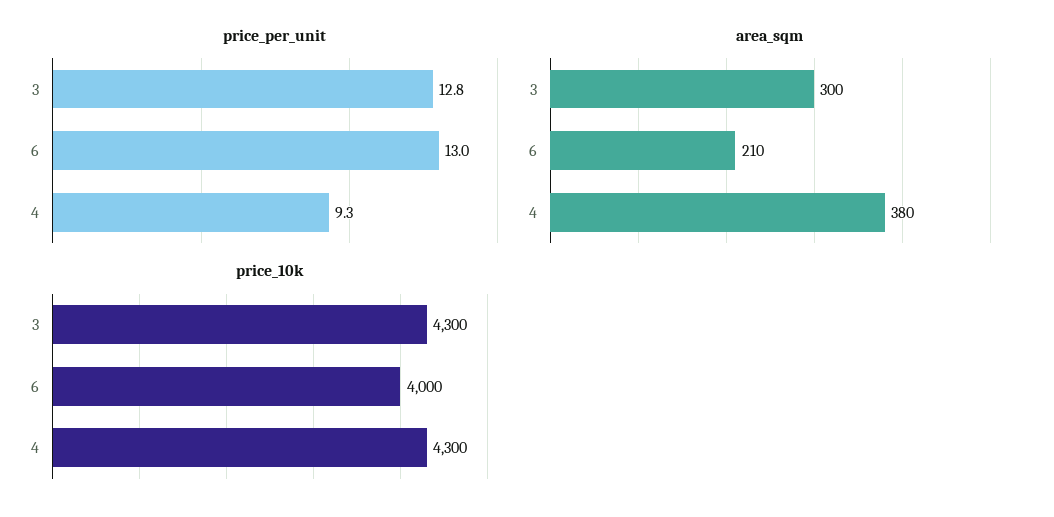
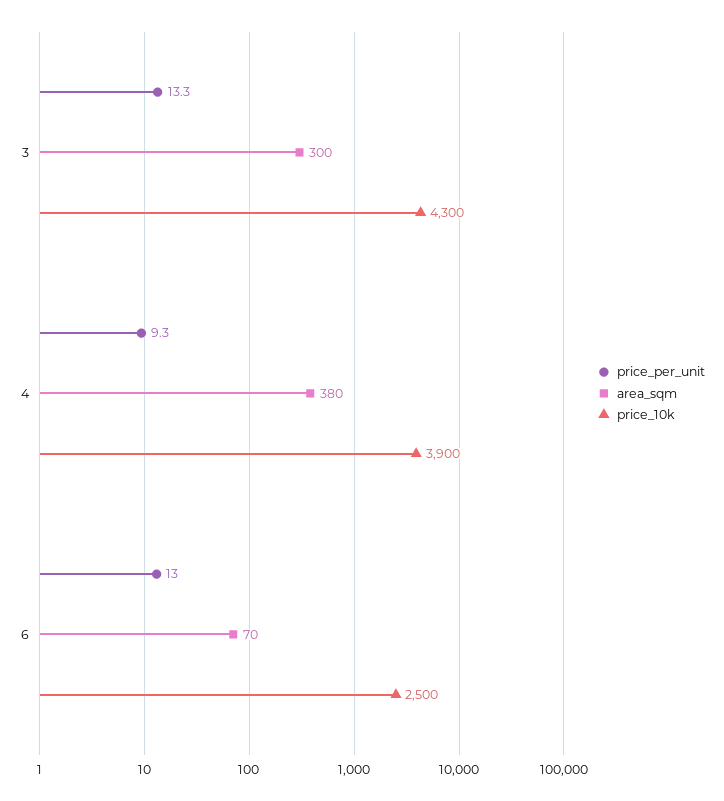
price_per_unit, 3: 12.8 -> 13.3
area_sqm, 6: 210 -> 70
price_10k, 6: 4000 -> 2500
price_10k, 4: 4300 -> 3900

